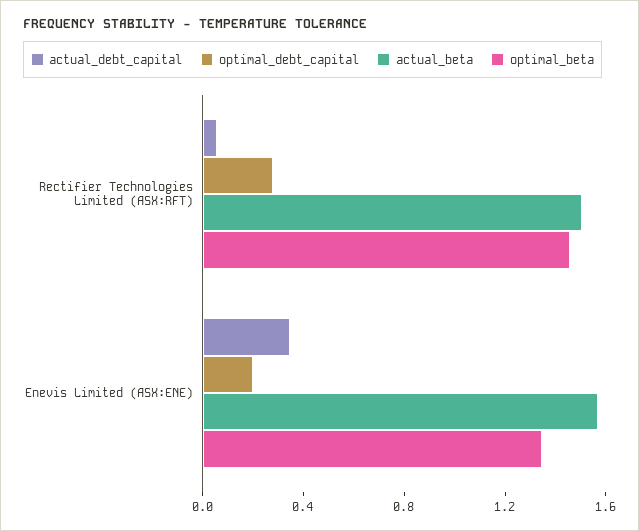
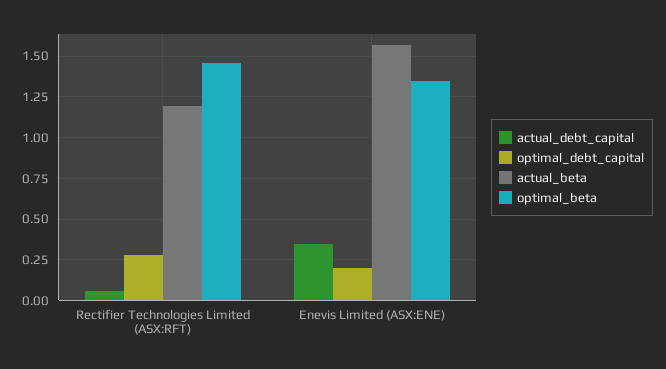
actual_beta, Rectifier Technologies Limited (ASX:RFT): 1.5 -> 1.2

